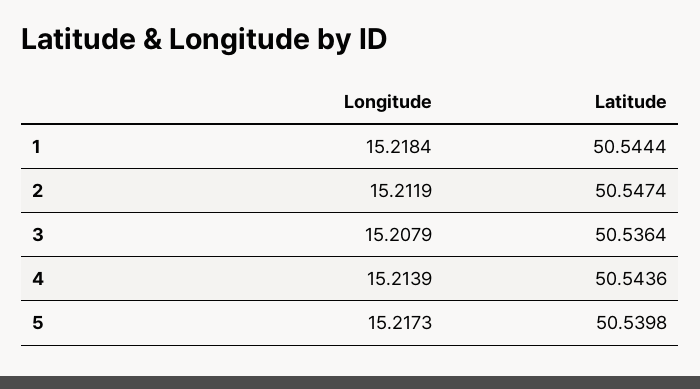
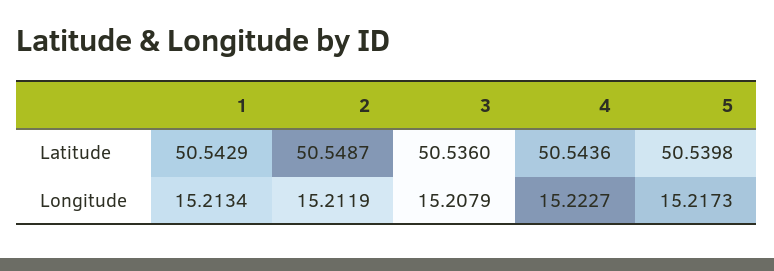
Longitude, 1: 15.2184 -> 15.2134
Latitude, 1: 50.5444 -> 50.5429
Latitude, 2: 50.5474 -> 50.5487
Latitude, 3: 50.5364 -> 50.536
Longitude, 4: 15.2139 -> 15.2227

